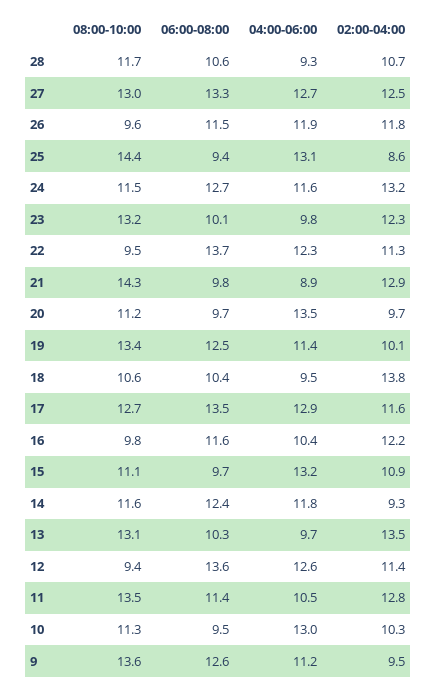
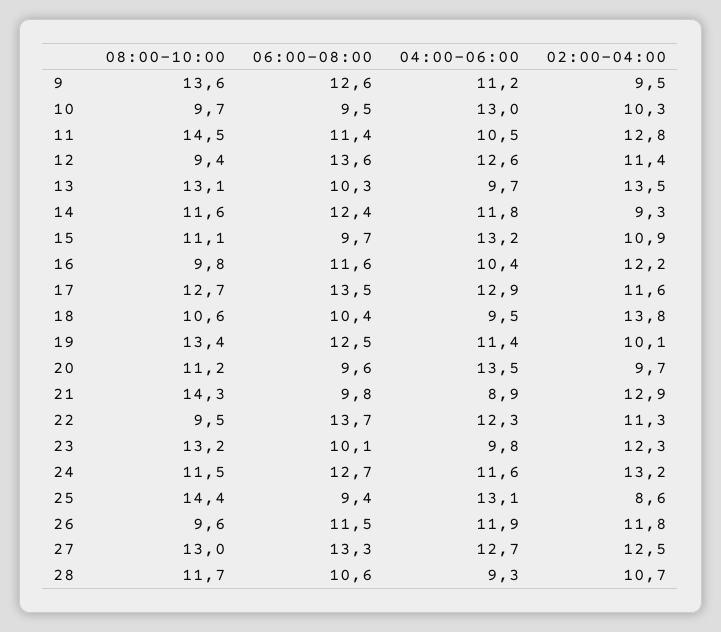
06:00-08:00, 20: 9.7 -> 9.6
08:00-10:00, 11: 13.5 -> 14.5
08:00-10:00, 10: 11.3 -> 9.7

